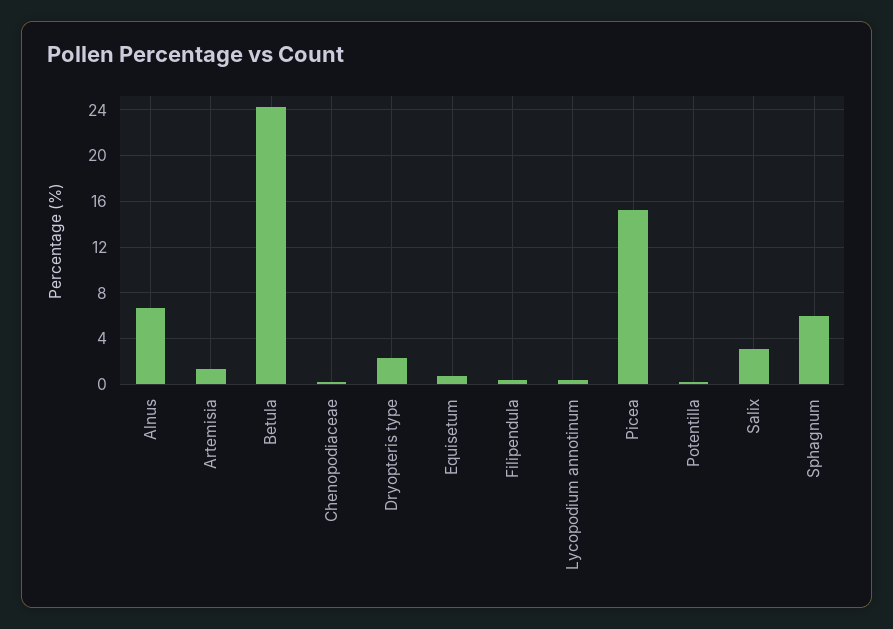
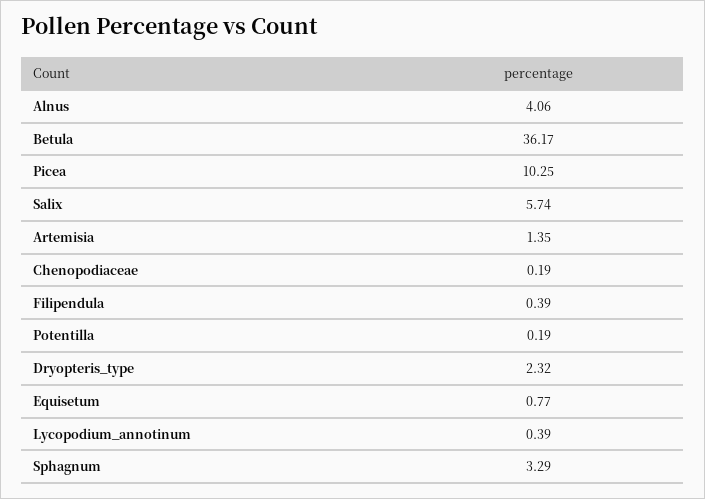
Alnus: 7 -> 4.06
Betula: 24 -> 36.17
Picea: 15 -> 10.25
Salix: 3 -> 5.74
Sphagnum: 6 -> 3.29

